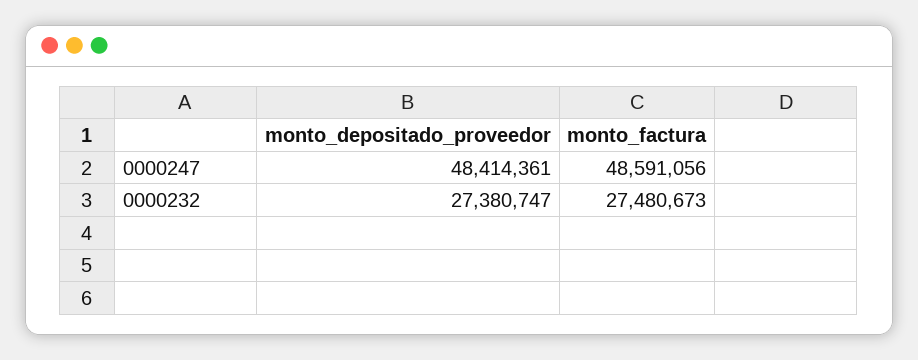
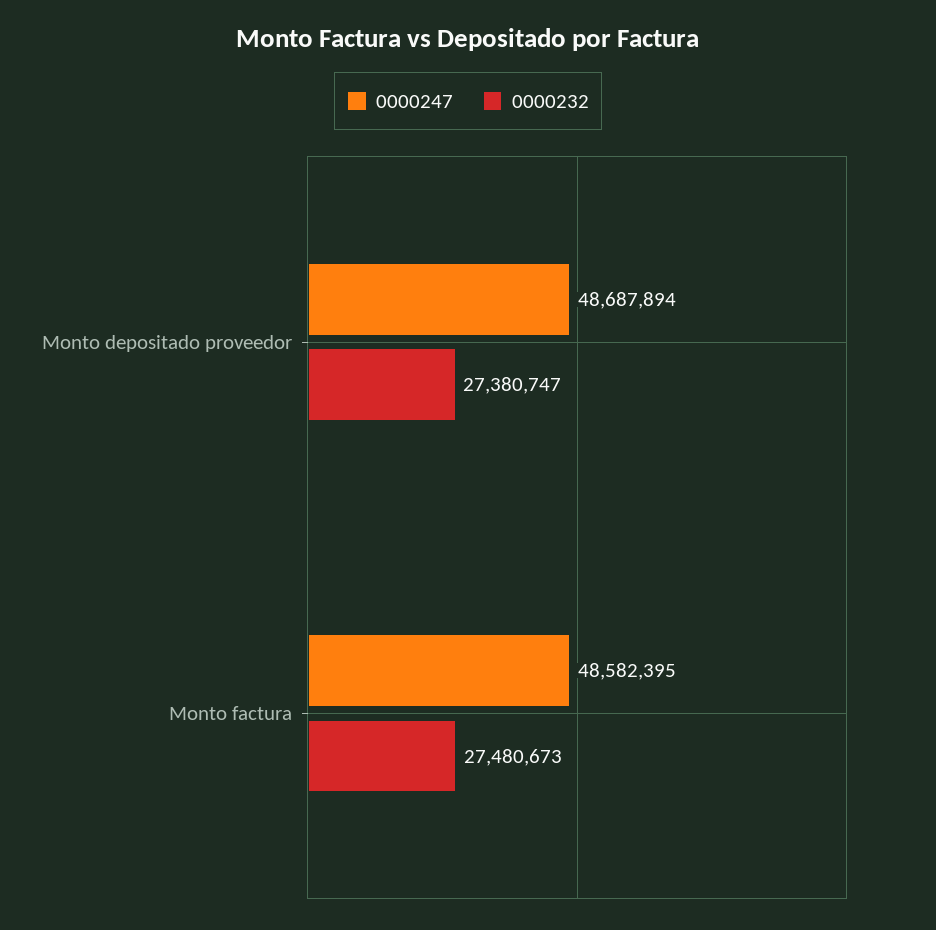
0000247, monto_depositado_proveedor: 48414361 -> 48687894
0000247, monto_factura: 48591056 -> 48582395

